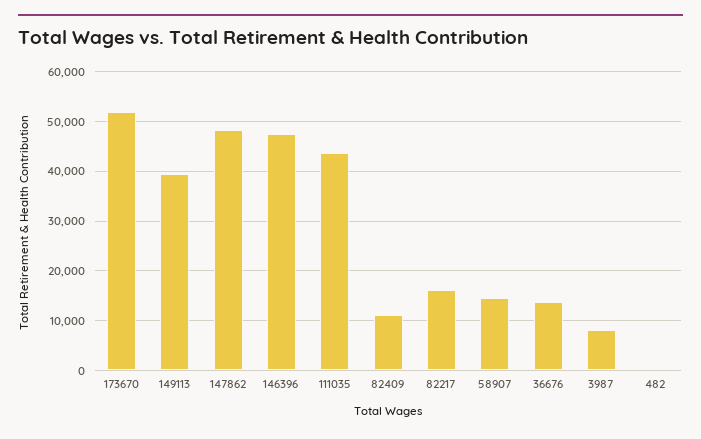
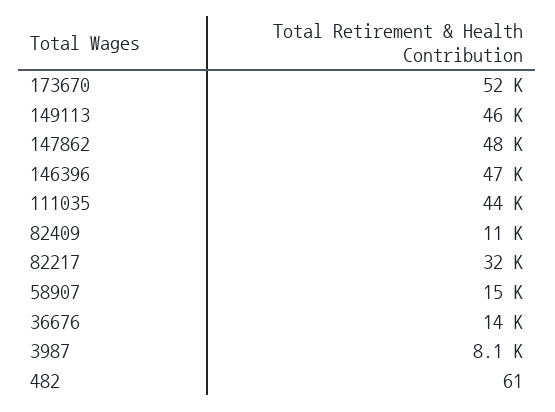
149113: 40000 -> 46000
82217: 16000 -> 32000

